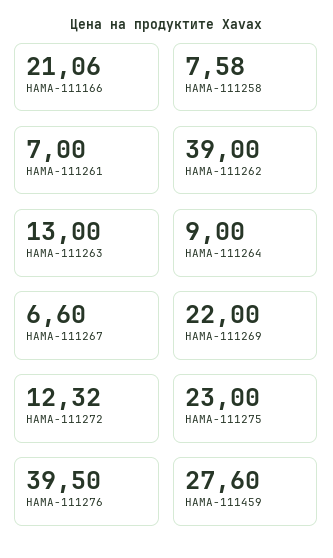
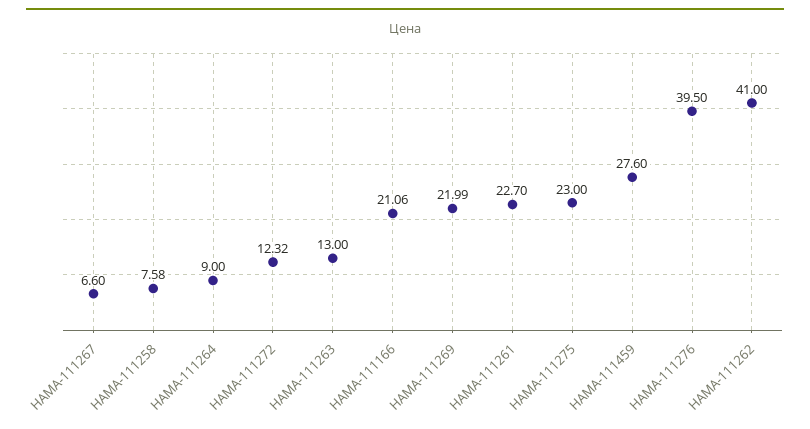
HAMA-111261: 7 -> 22.7
HAMA-111262: 39 -> 41
HAMA-111269: 22 -> 21.99

